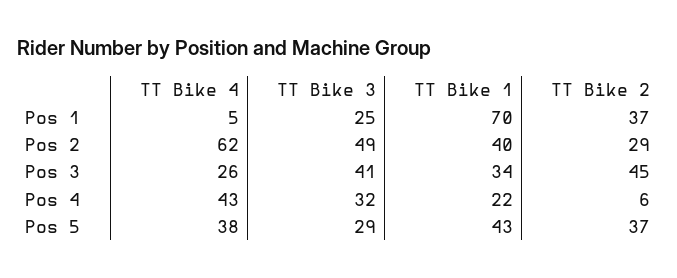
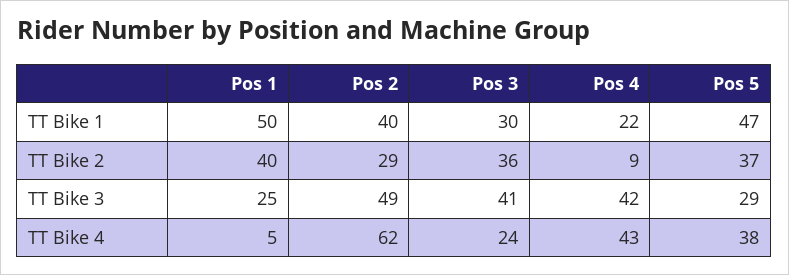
TT Bike 1, Pos 1: 70 -> 50
TT Bike 2, Pos 1: 37 -> 40
TT Bike 4, Pos 3: 26 -> 24
TT Bike 1, Pos 3: 34 -> 30
TT Bike 2, Pos 3: 45 -> 36
TT Bike 3, Pos 4: 32 -> 42
TT Bike 2, Pos 4: 6 -> 9
TT Bike 1, Pos 5: 43 -> 47

